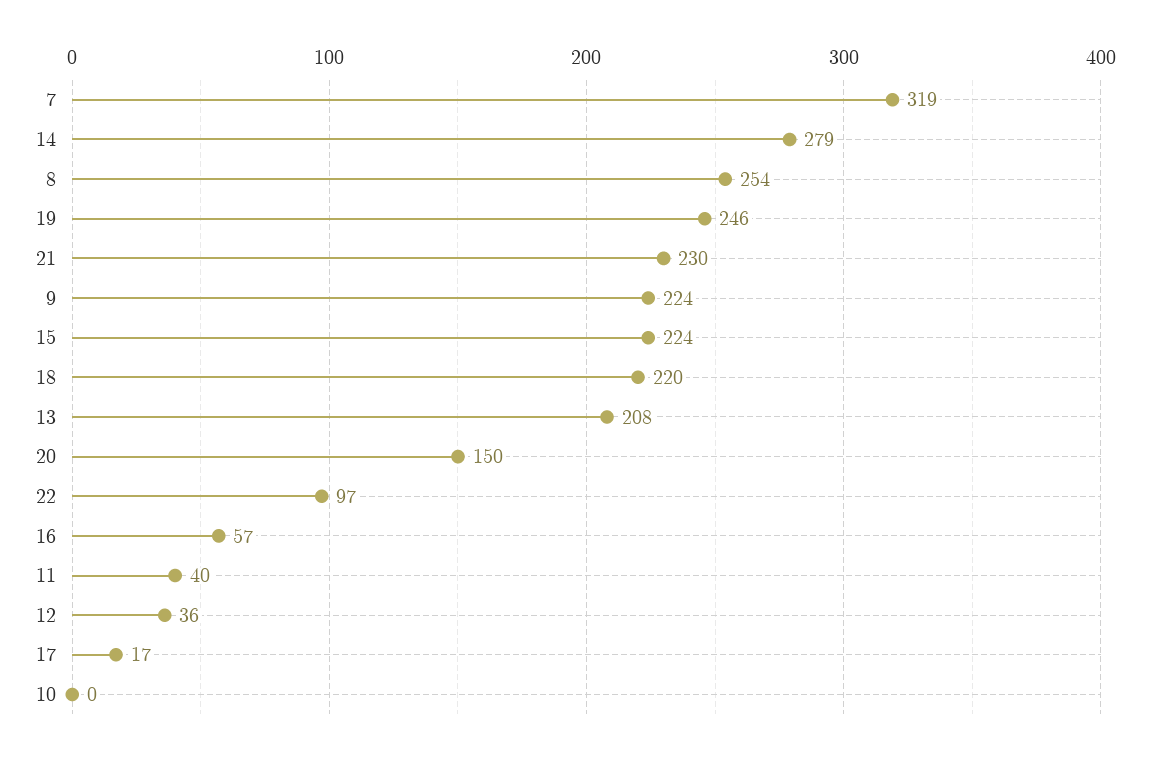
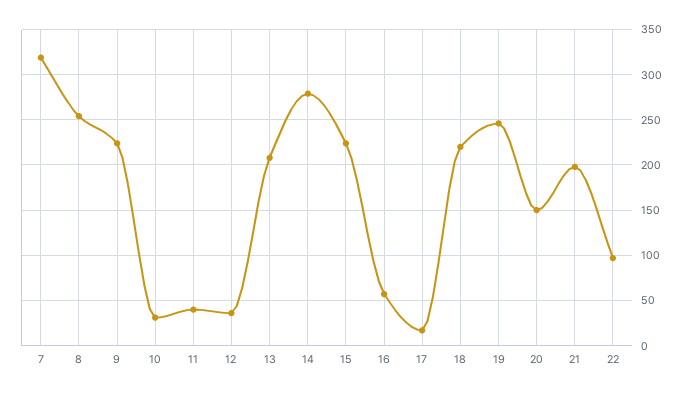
21: 230 -> 200
10: 0 -> 30

